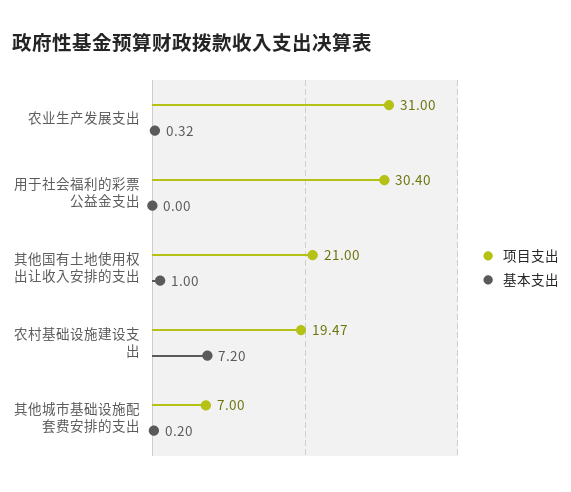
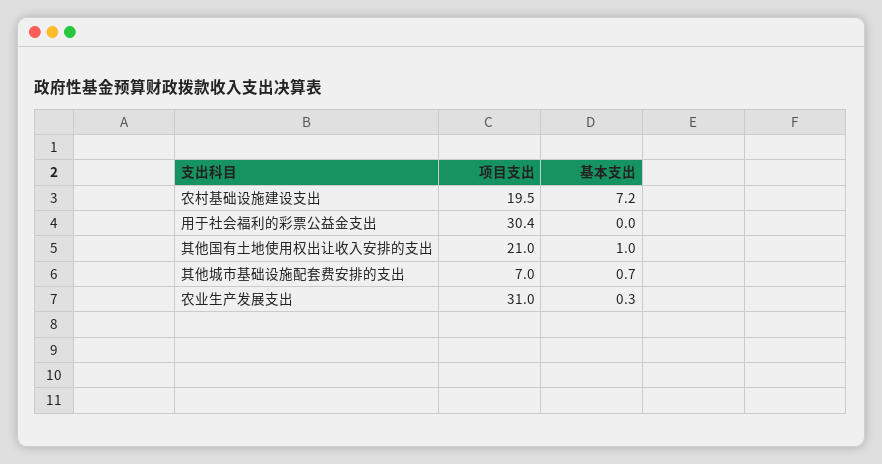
基本支出, 其他城市基础设施配套费安排的支出: 0.2 -> 0.7

